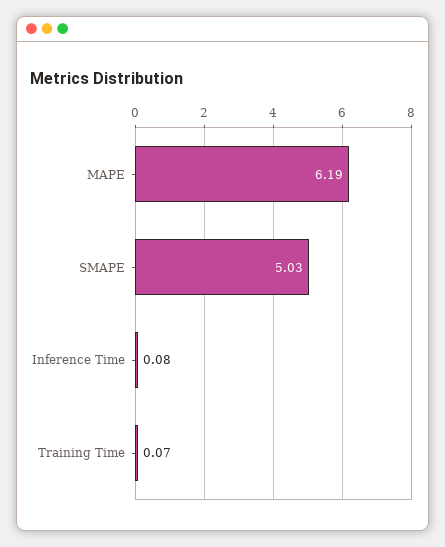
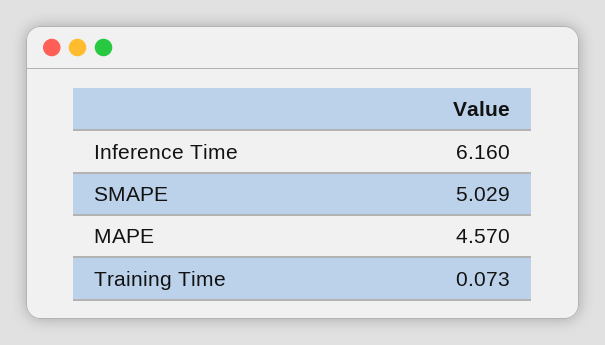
MAPE: 6.19 -> 4.57
Inference Time: 0.08 -> 6.16

